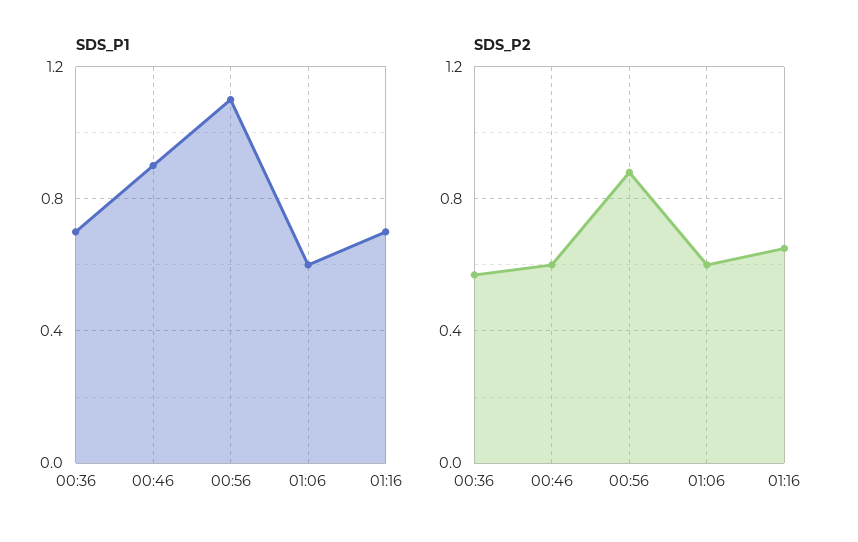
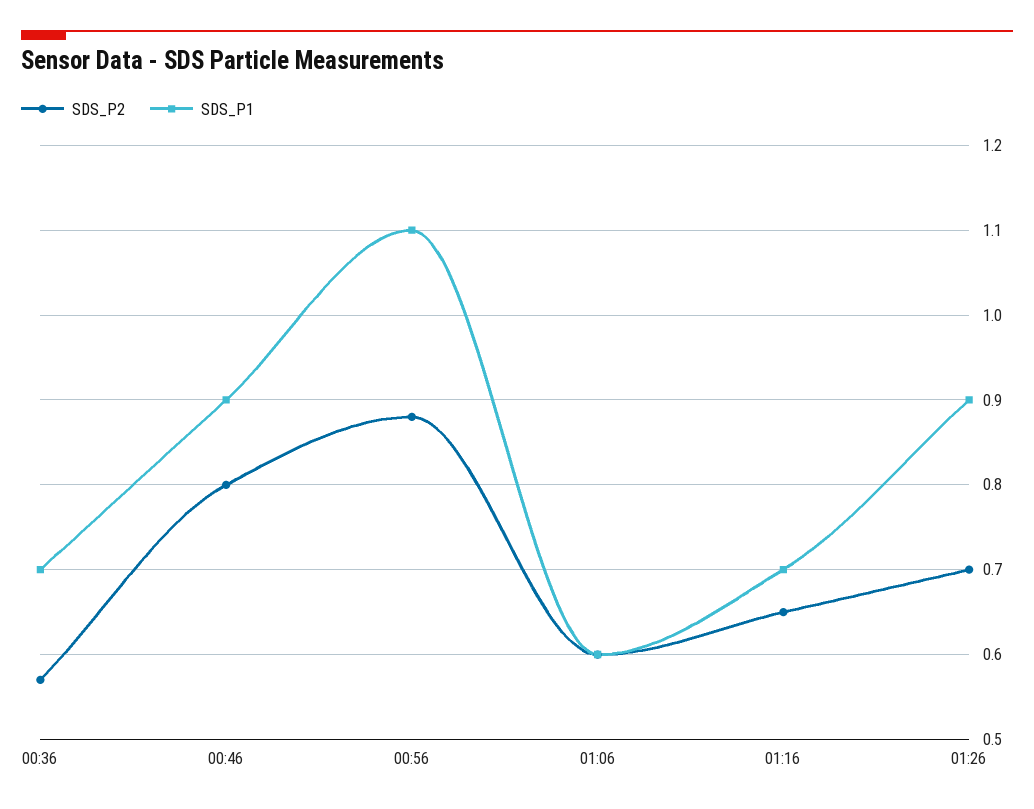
SDS_P2, 00:46: 0.6 -> 0.8
SDS_P2, 01:26: none -> 0.7
SDS_P1, 01:26: none -> 0.9

